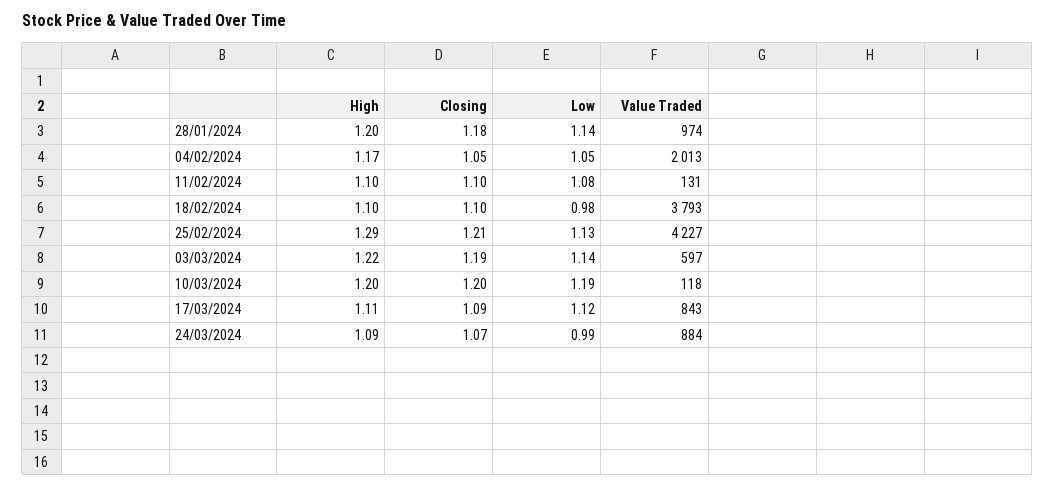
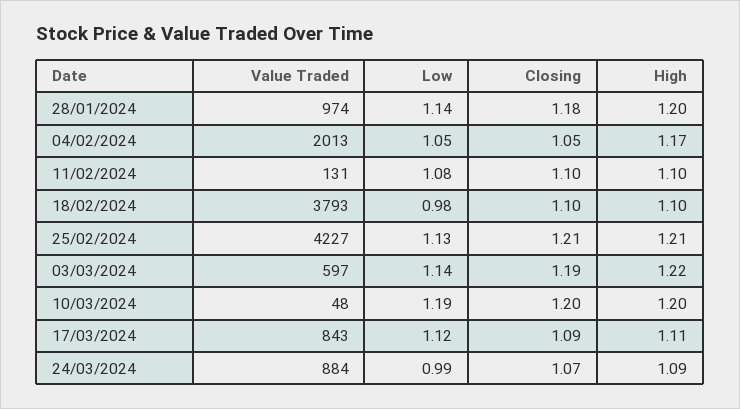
High, 25/02/2024: 1.29 -> 1.21
Value Traded, 10/03/2024: 118 -> 48

